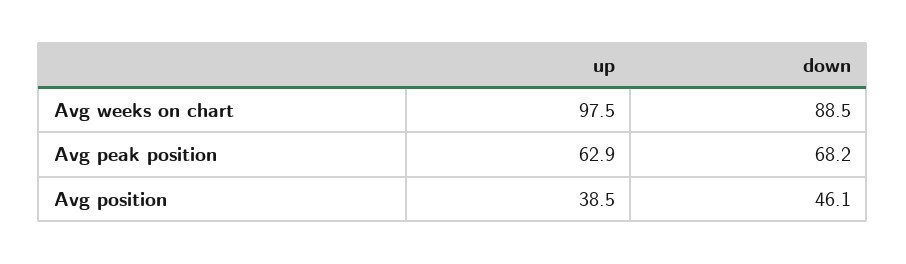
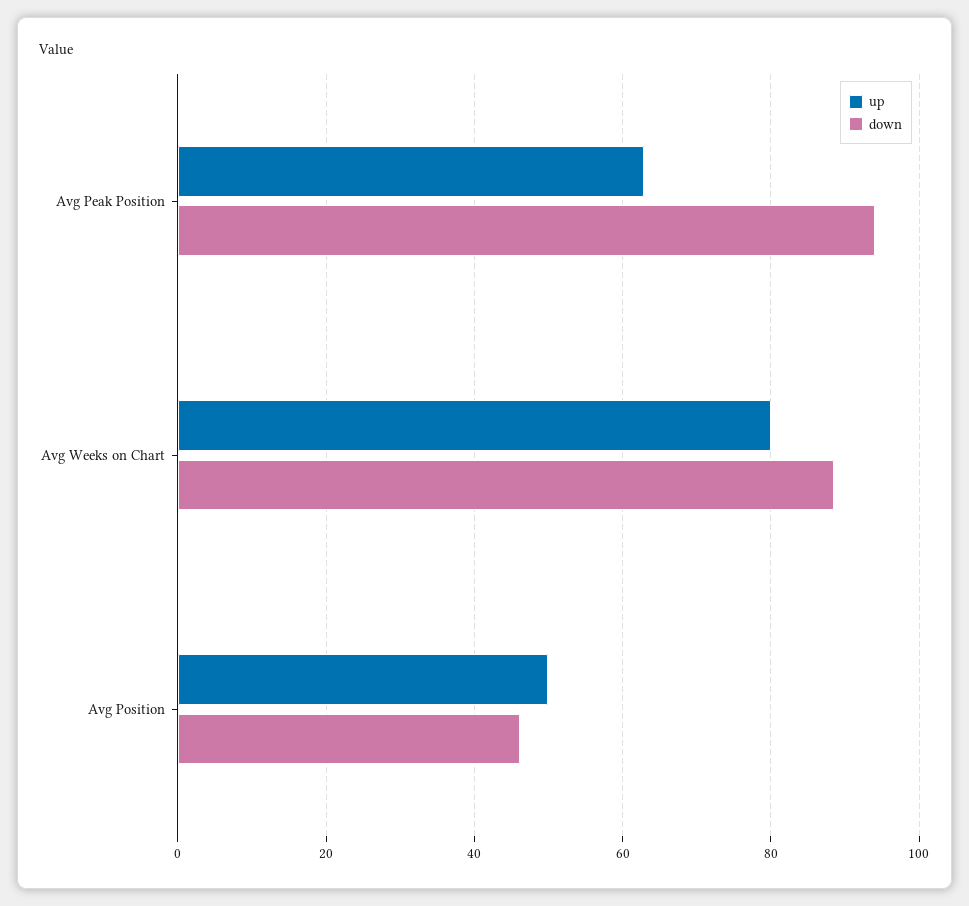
up, Avg weeks on chart: 97.5 -> 80
down, Avg peak position: 68.2 -> 94
up, Avg position: 38.5 -> 50

